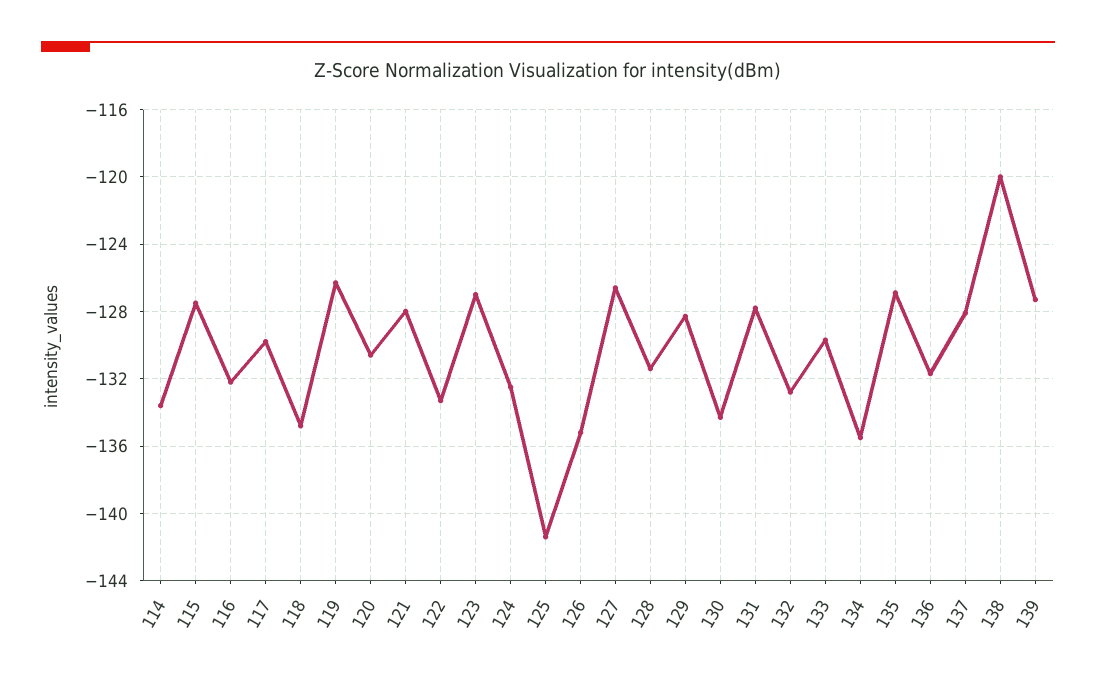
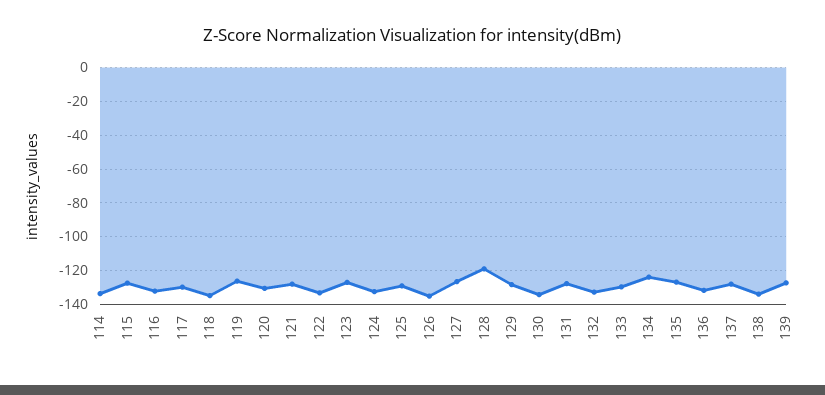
125: -141.5 -> -130
128: -131.5 -> -120
134: -135.5 -> -125
138: -120 -> -135

